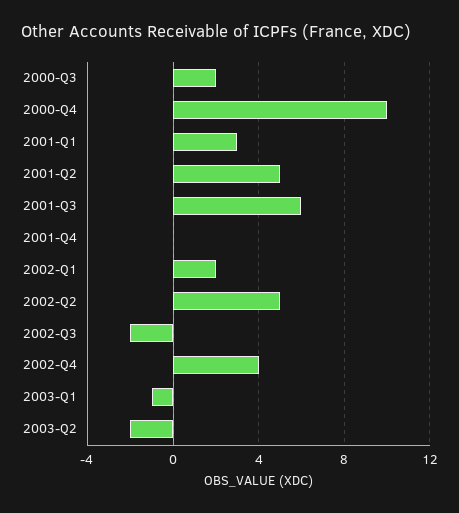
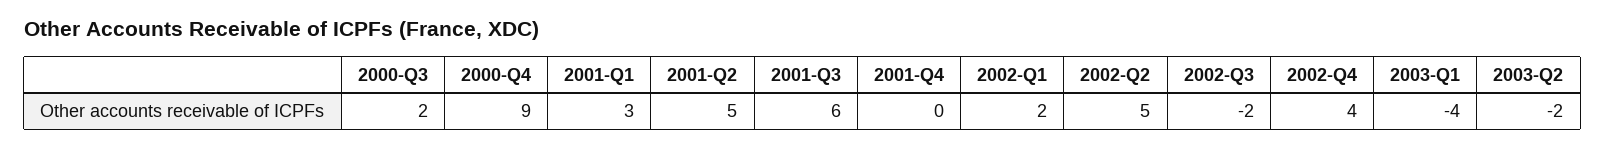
2000-Q4: 10 -> 9
2003-Q1: -1 -> -4

